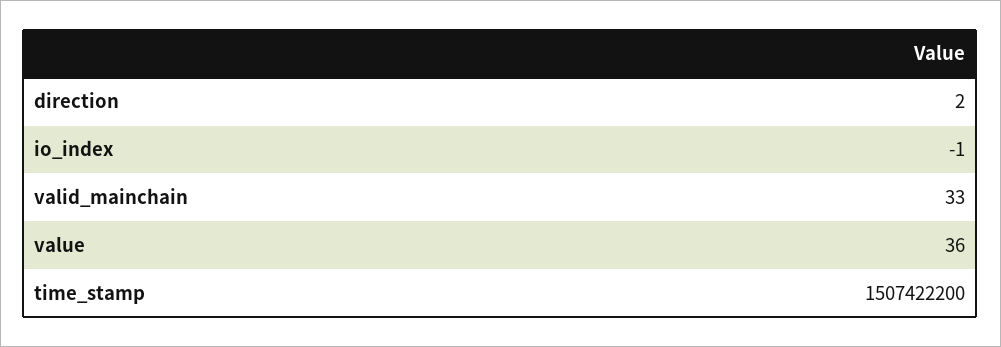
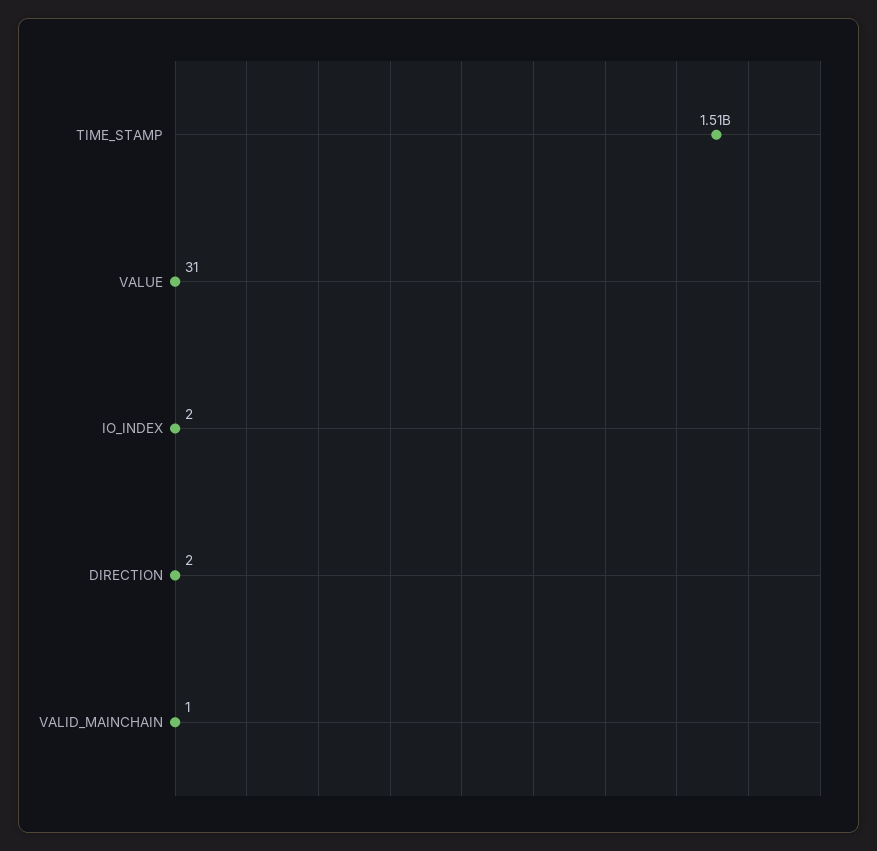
io_index: -1 -> 2
valid_mainchain: 33 -> 1
value: 36 -> 31

